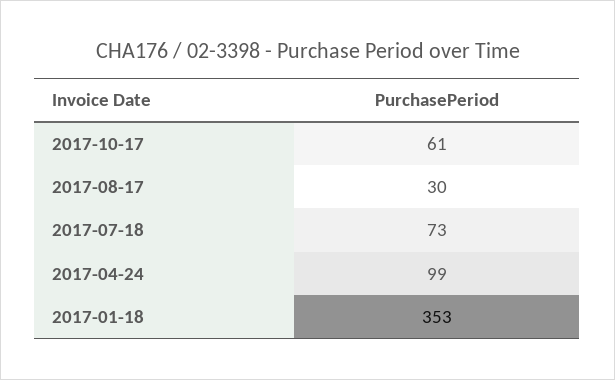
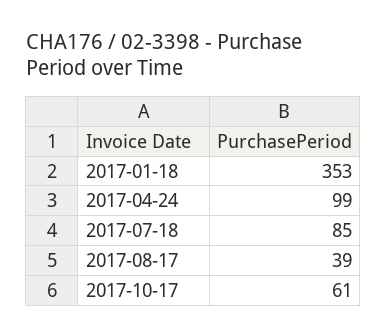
2017-08-17: 30 -> 39
2017-07-18: 73 -> 85

